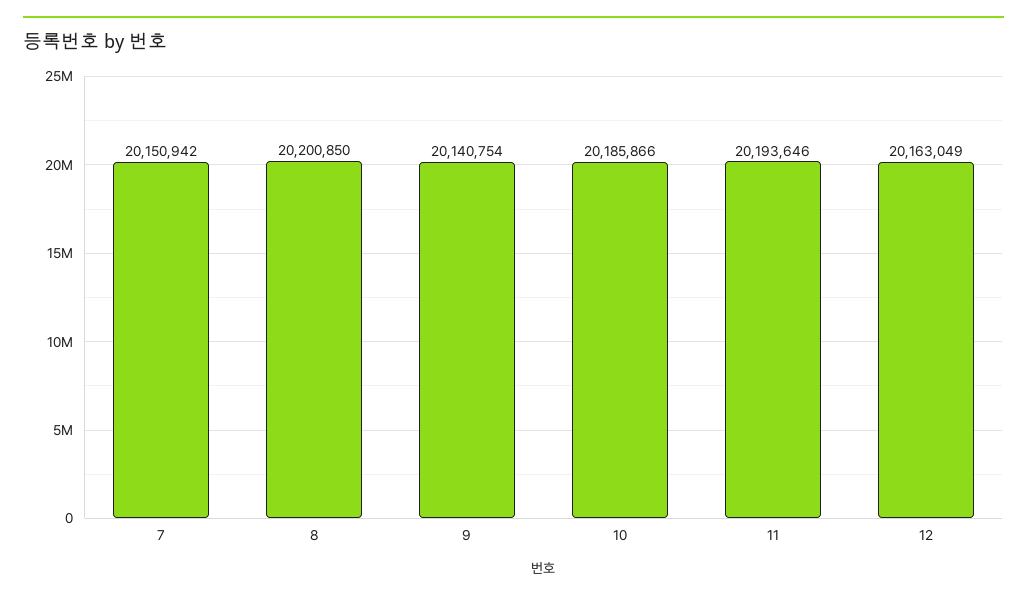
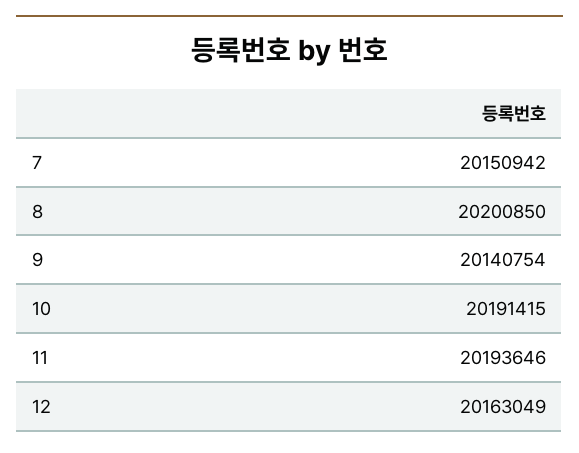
10: 20185866 -> 20191415

